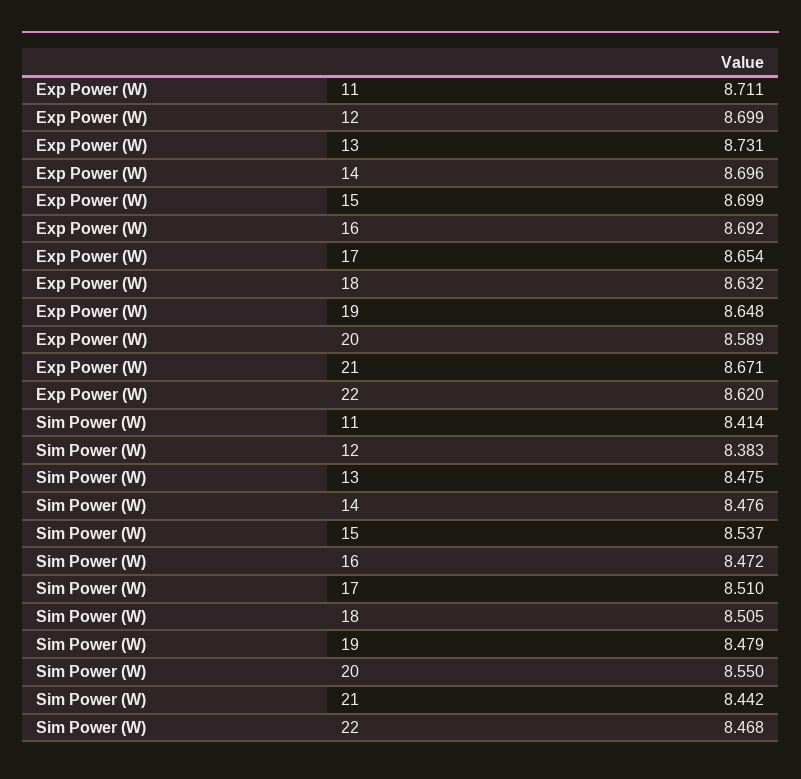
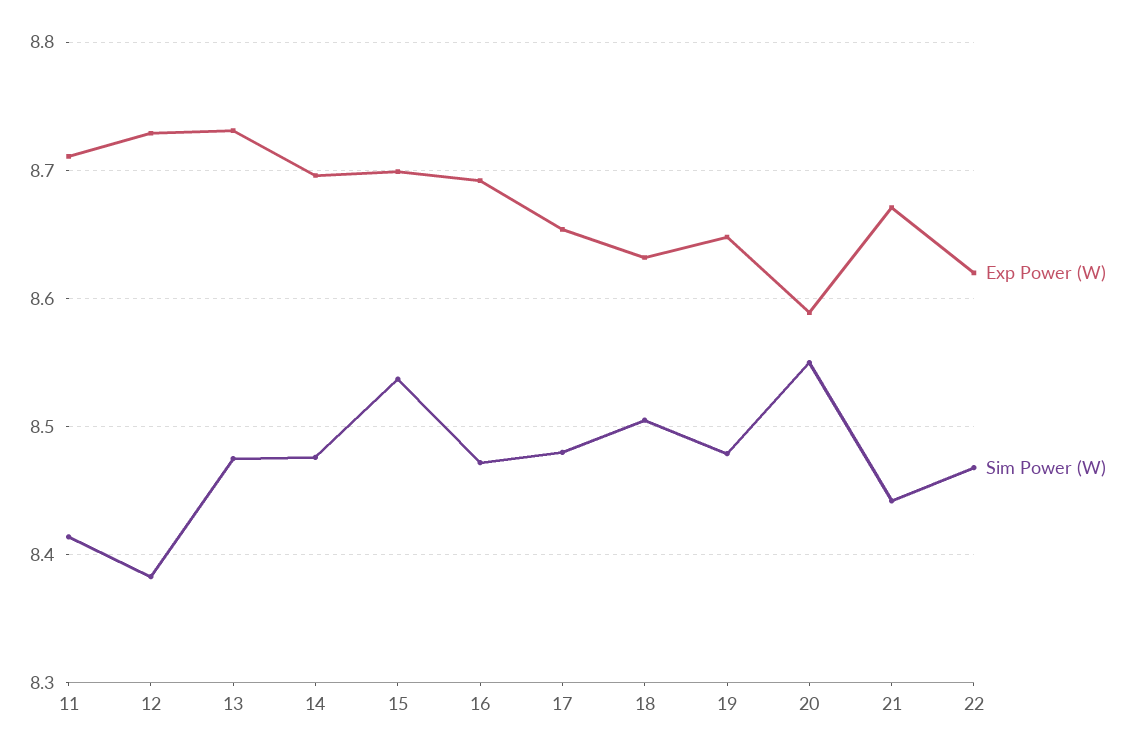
Exp Power (W), 12: 8.699 -> 8.73
Sim Power (W), 17: 8.51 -> 8.48

